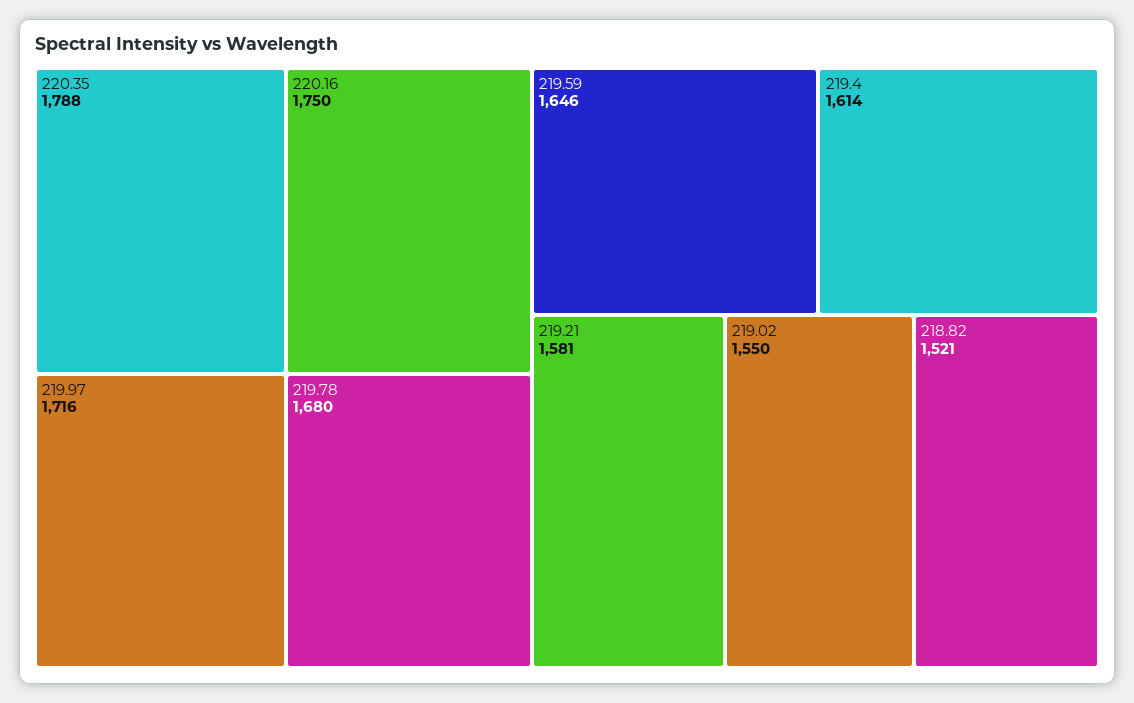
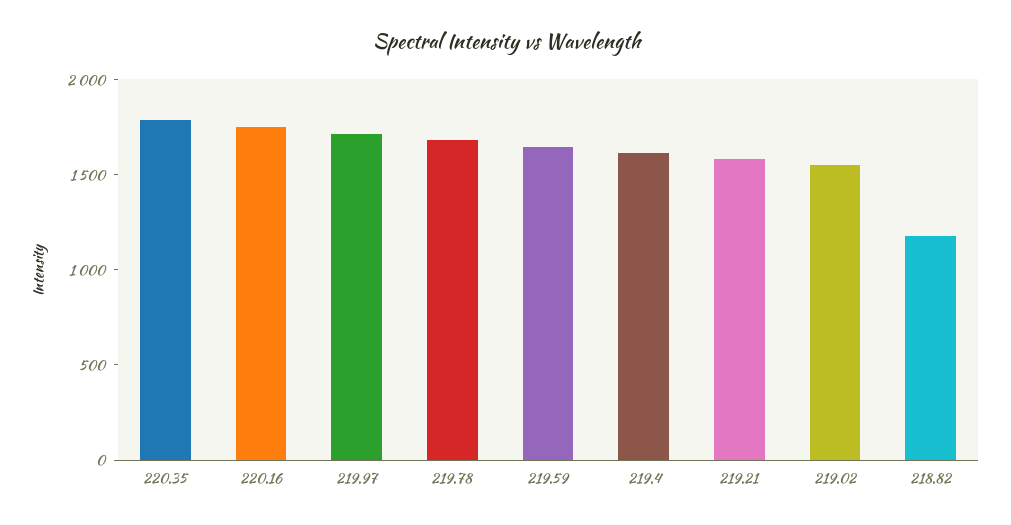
218.82: 1521 -> 1200

